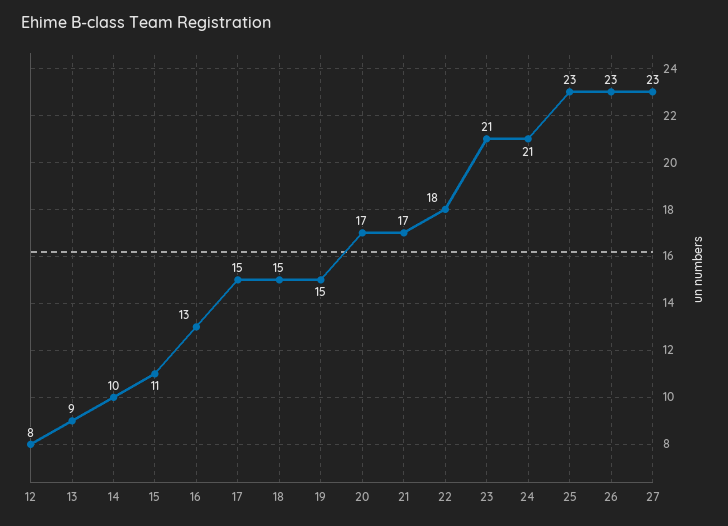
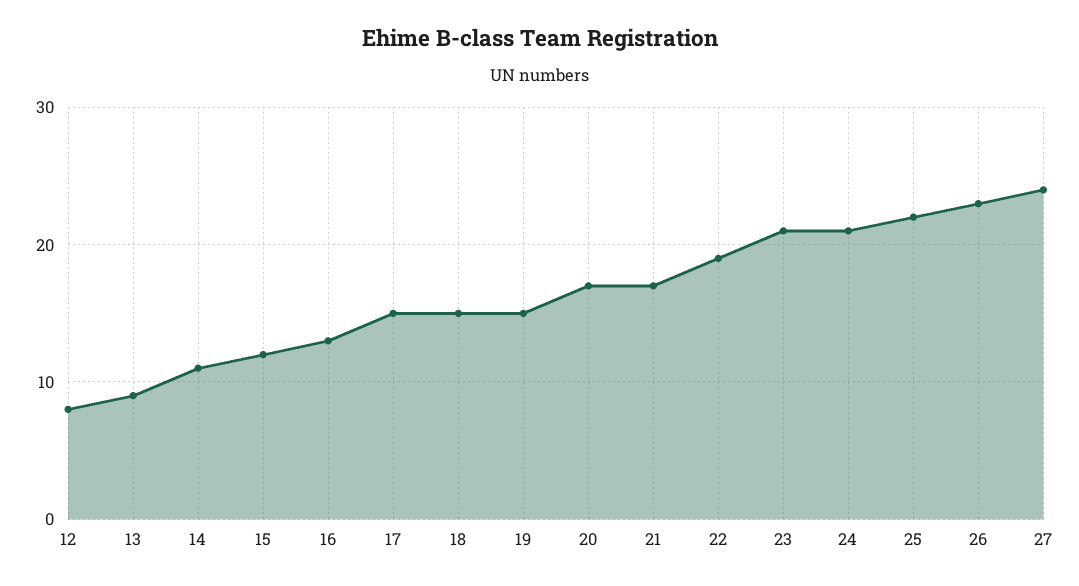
14: 10 -> 11
15: 11 -> 12
22: 18 -> 19
25: 23 -> 22
27: 23 -> 24

